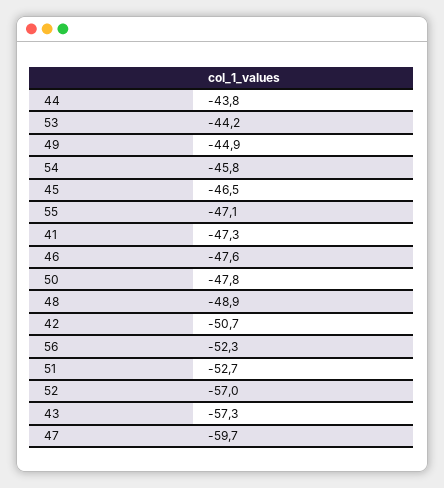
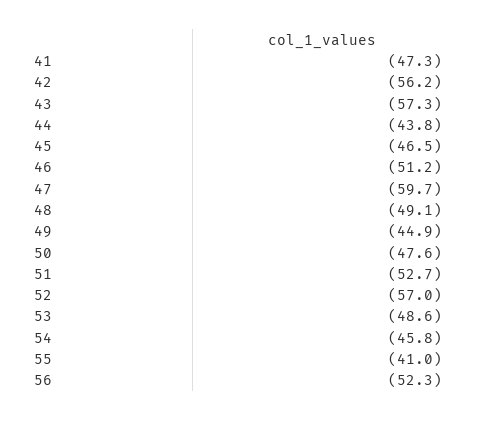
53: -44.2 -> -48.6
55: -47.1 -> -41
46: -47.6 -> -51.2
50: -47.8 -> -47.6
48: -48.9 -> -49.1
42: -50.7 -> -56.2

